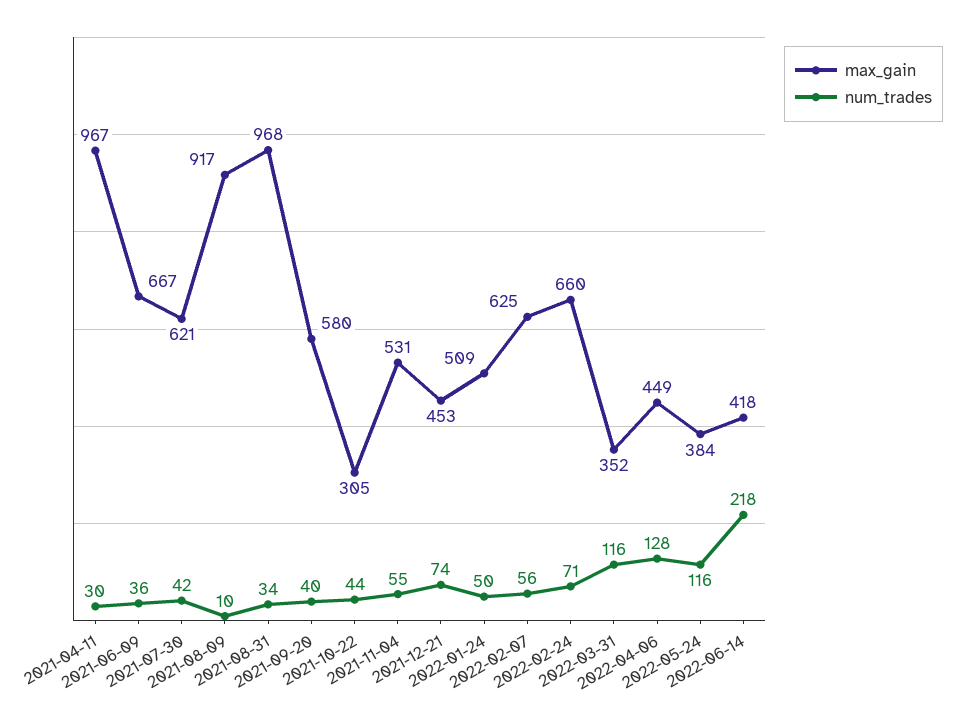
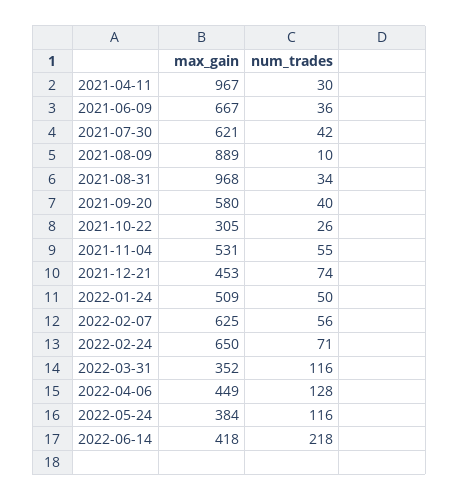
max_gain, 2021-08-09: 917 -> 889
num_trades, 2021-10-22: 44 -> 26
max_gain, 2022-02-24: 660 -> 650

